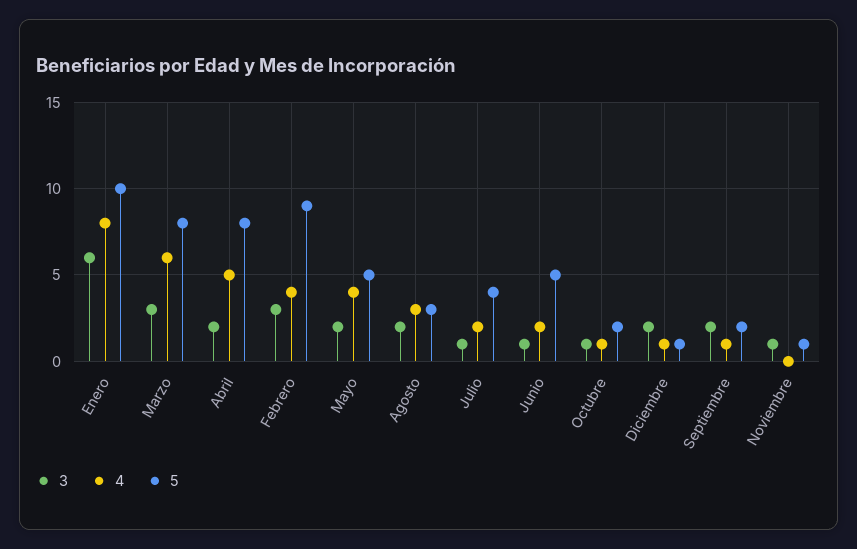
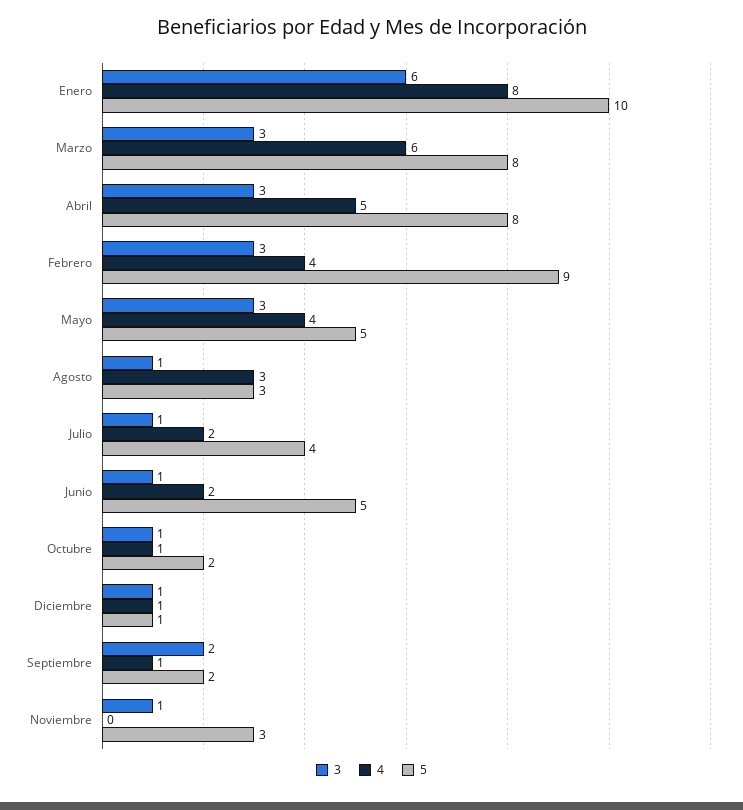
3, Abril: 2 -> 3
3, Mayo: 2 -> 3
3, Agosto: 2 -> 1
3, Diciembre: 2 -> 1
5, Noviembre: 1 -> 3

